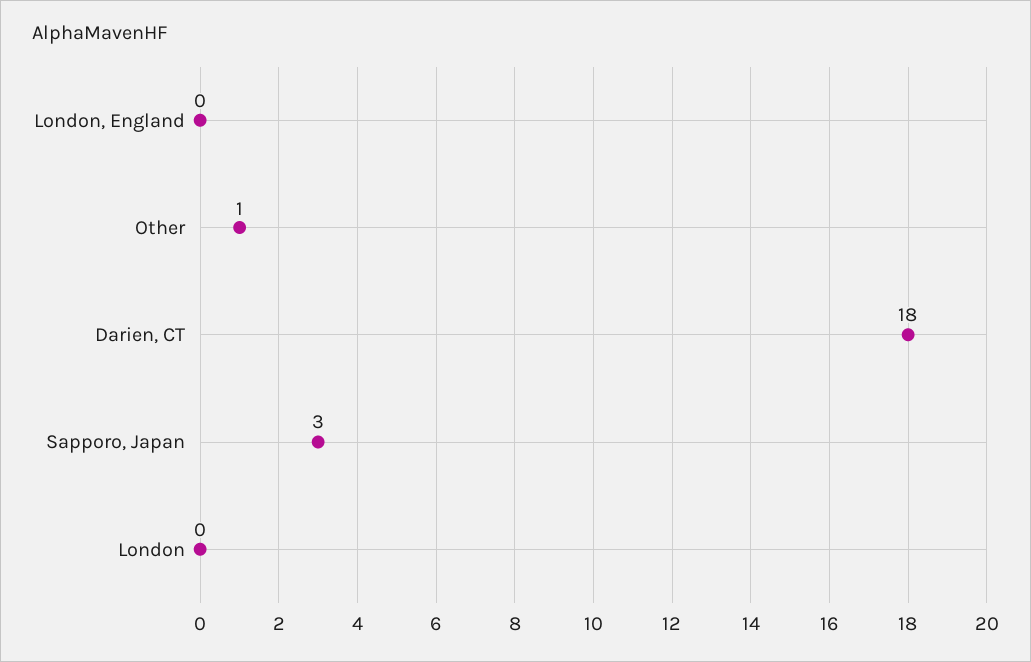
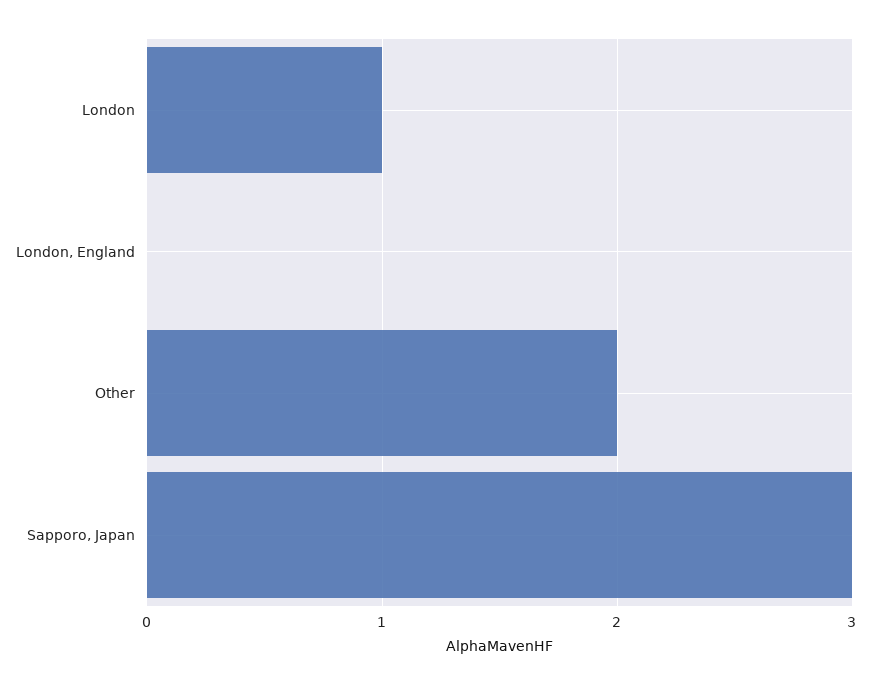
Other: 1 -> 2
Darien, CT: 18 -> none
London: 0 -> 1

